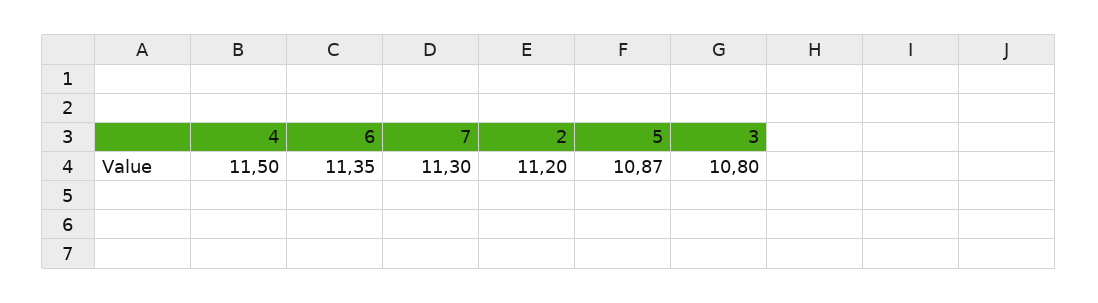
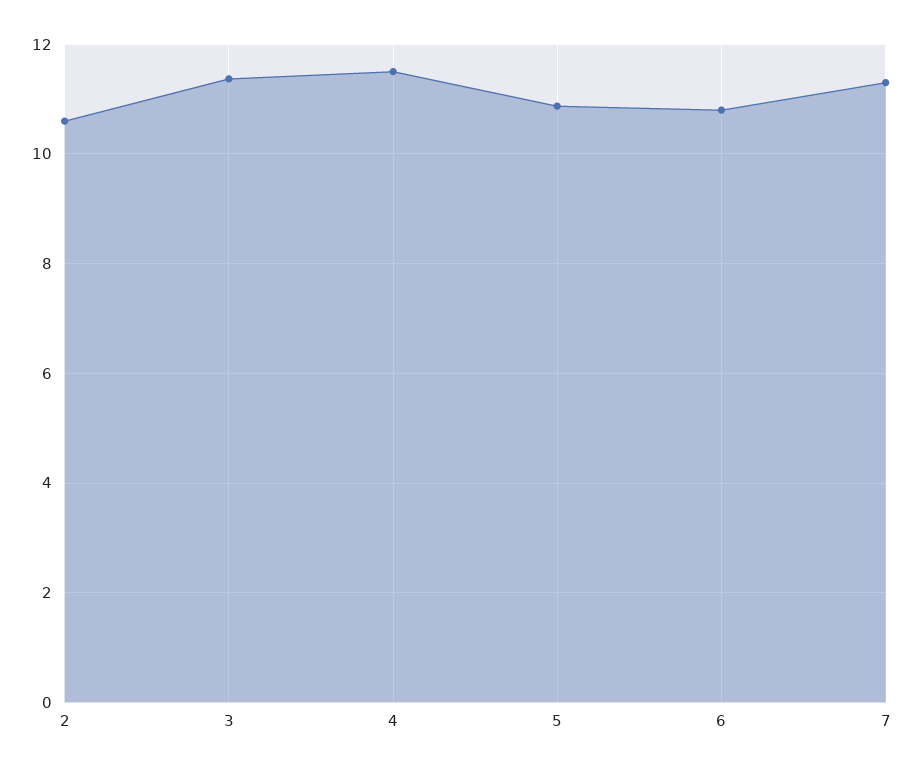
6: 11.35 -> 10.8
2: 11.2 -> 10.6
3: 10.8 -> 11.4

